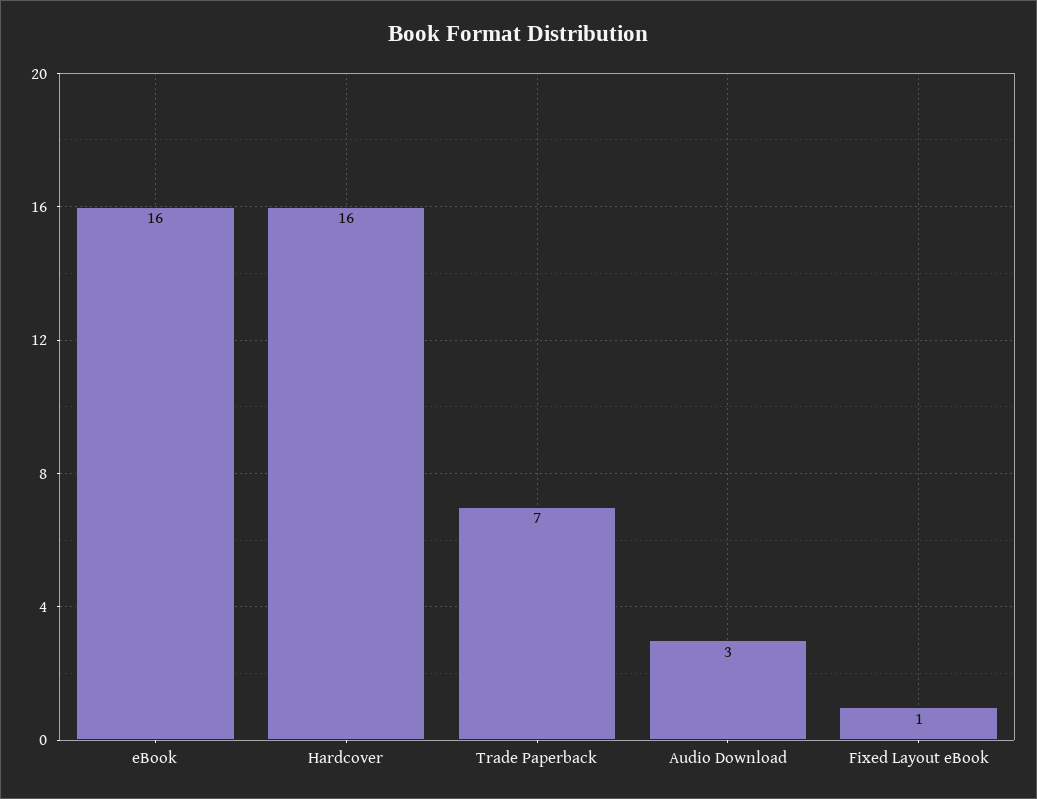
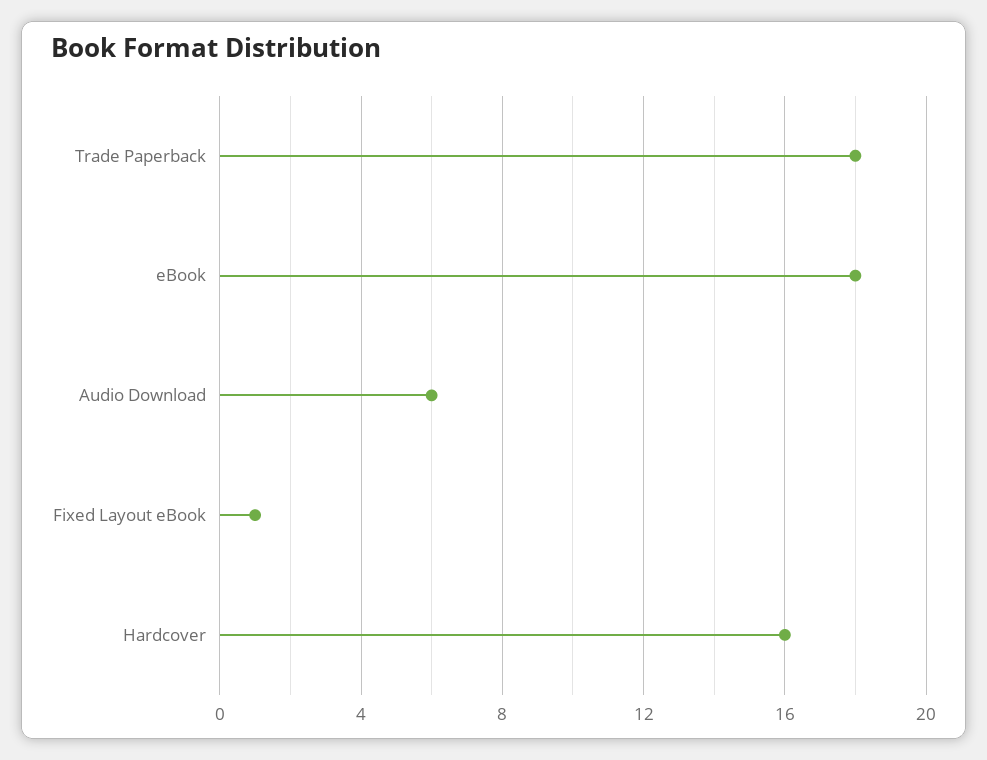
eBook: 16 -> 18
Trade Paperback: 7 -> 18
Audio Download: 3 -> 6

